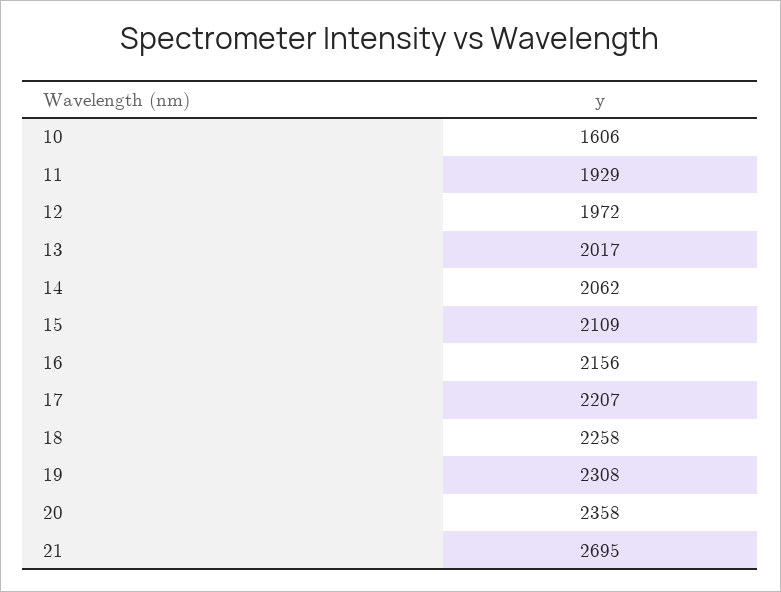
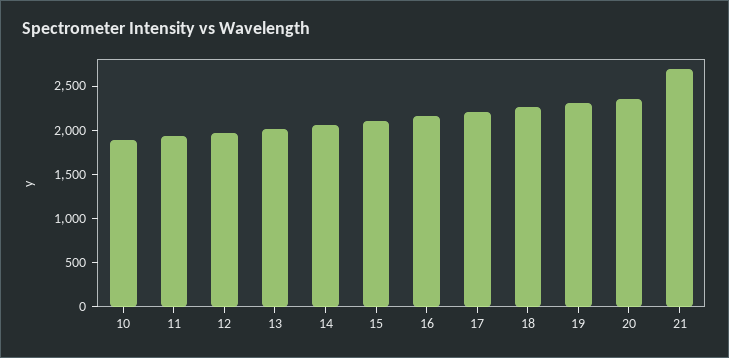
10: 1606 -> 1900

